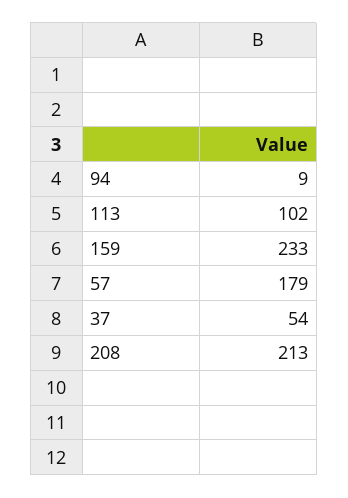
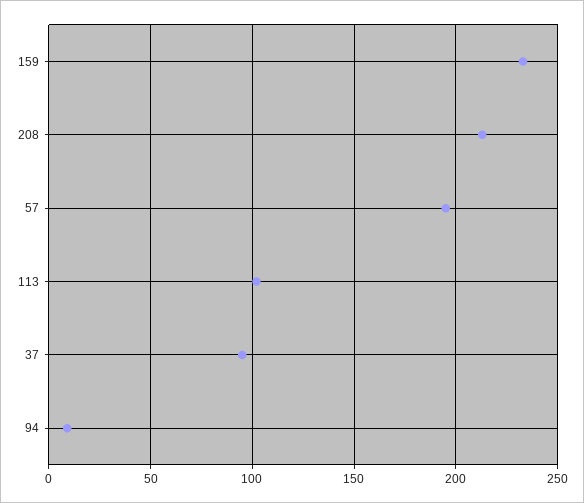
57: 179 -> 195
37: 54 -> 95

